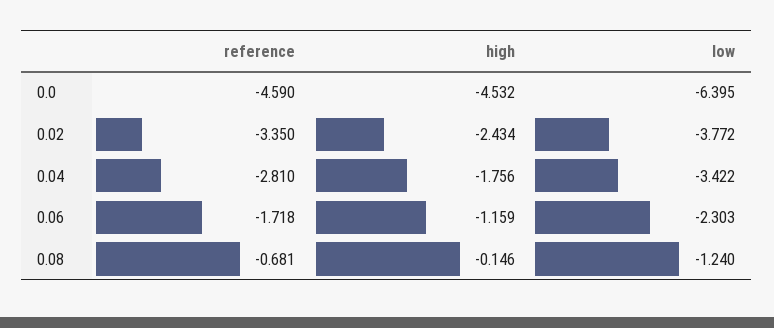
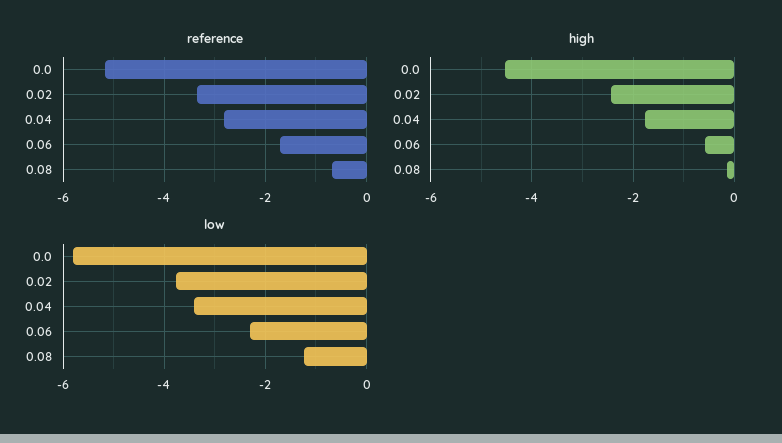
reference, 0.0: -4.59 -> -5.2
low, 0.0: -6.395 -> -5.8
high, 0.06: -1.159 -> -0.6

